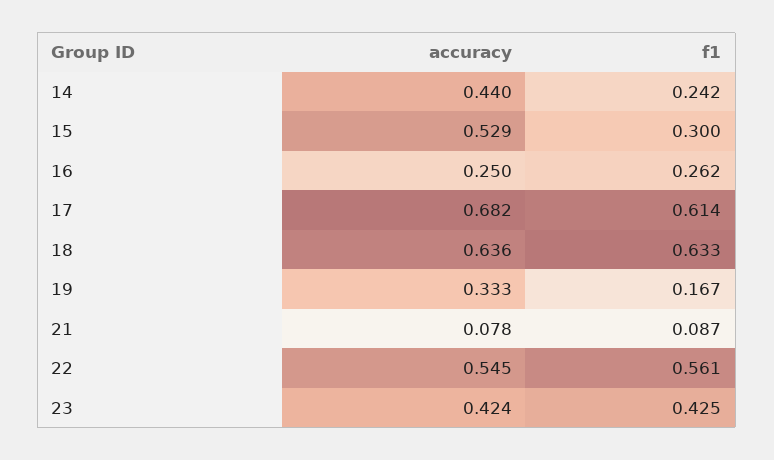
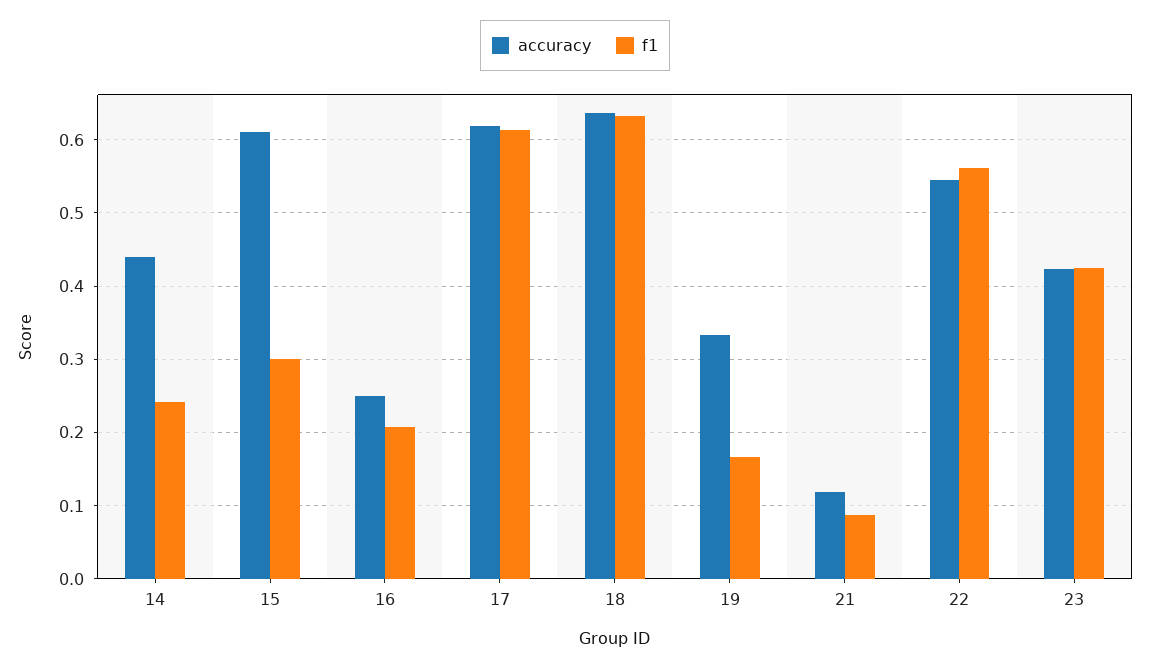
accuracy, 15: 0.529 -> 0.61
f1, 16: 0.262 -> 0.21
accuracy, 17: 0.682 -> 0.62
accuracy, 21: 0.078 -> 0.12

